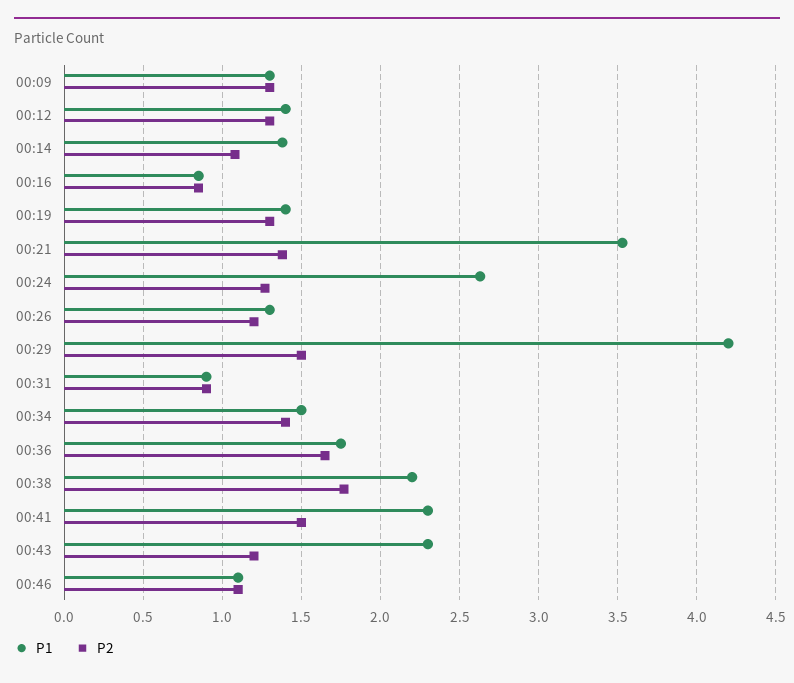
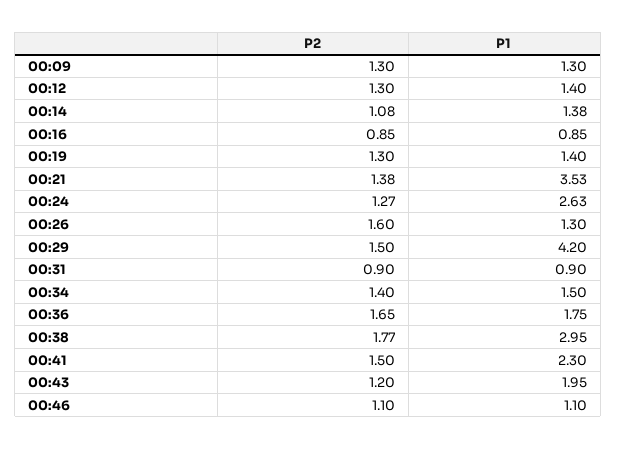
P2, 00:26: 1.2 -> 1.6
P1, 00:38: 2.2 -> 2.95
P1, 00:43: 2.3 -> 1.95

